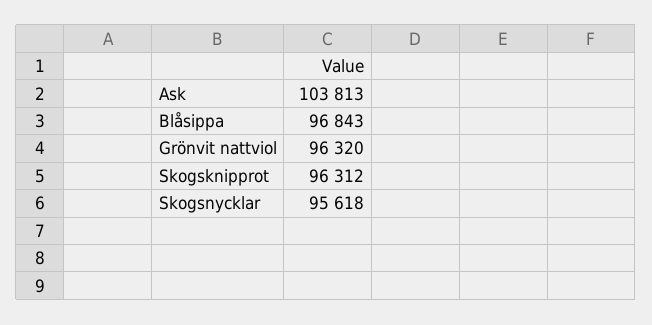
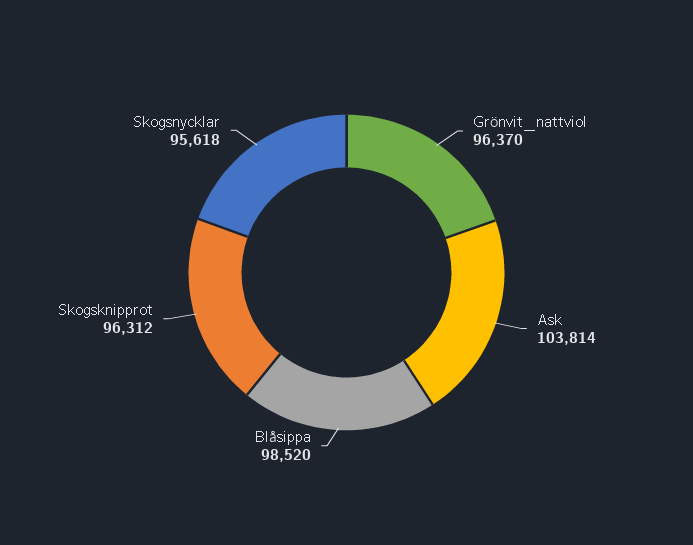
Ask: 103813 -> 103814
Blåsippa: 96843 -> 98520
Grönvit nattviol: 96320 -> 96370

